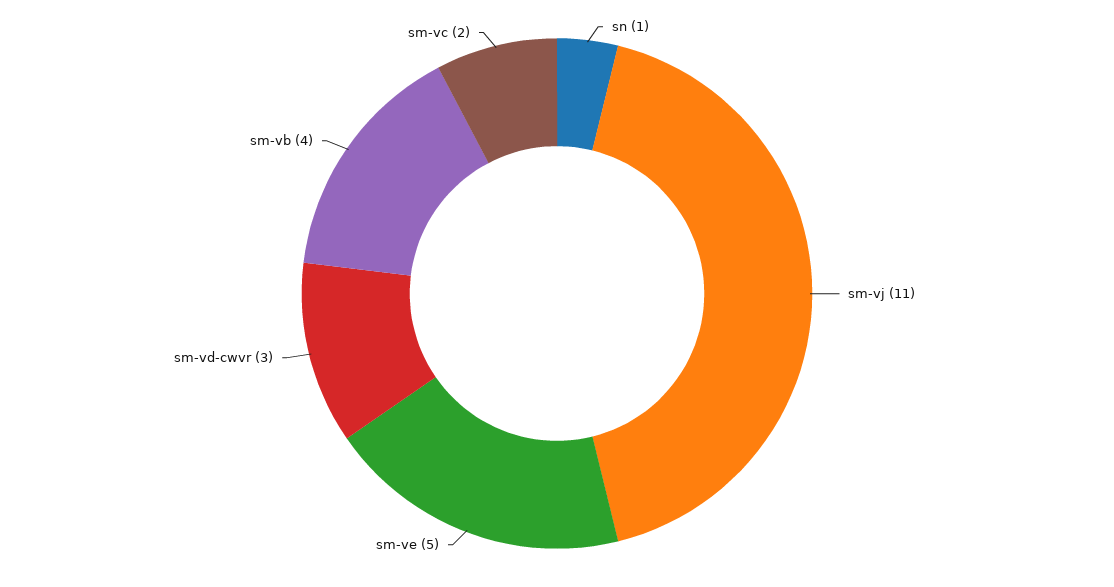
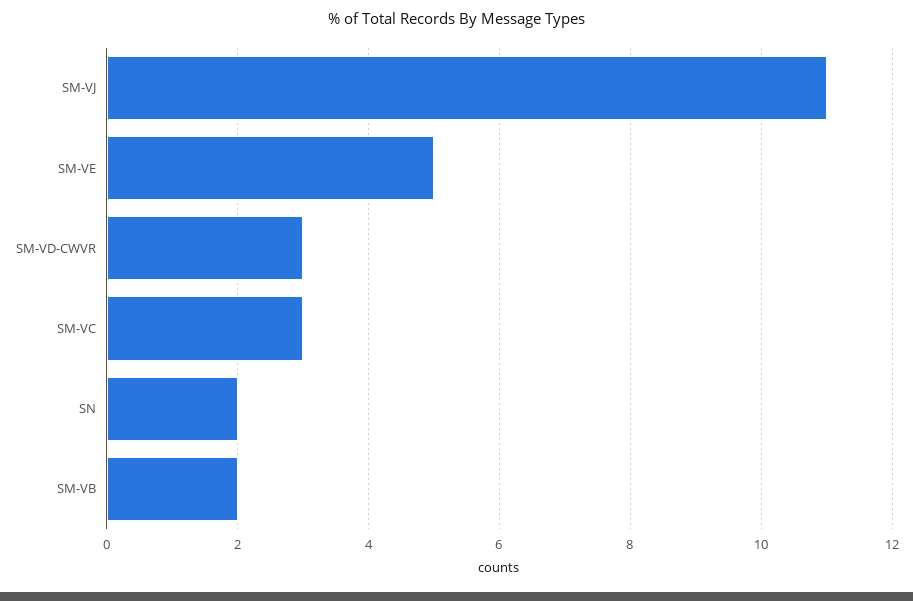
sn: 1 -> 2
sm-vb: 4 -> 2
sm-vc: 2 -> 3

